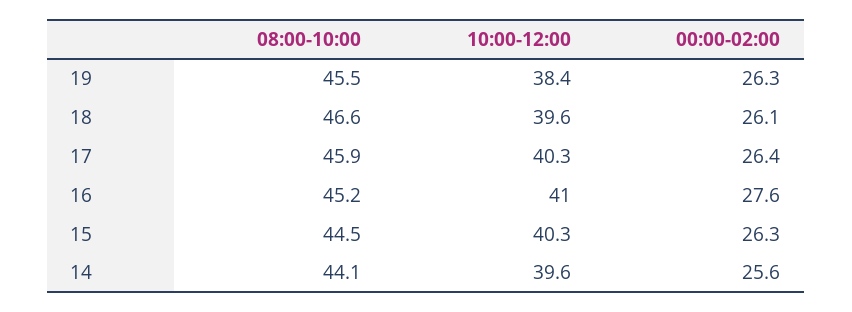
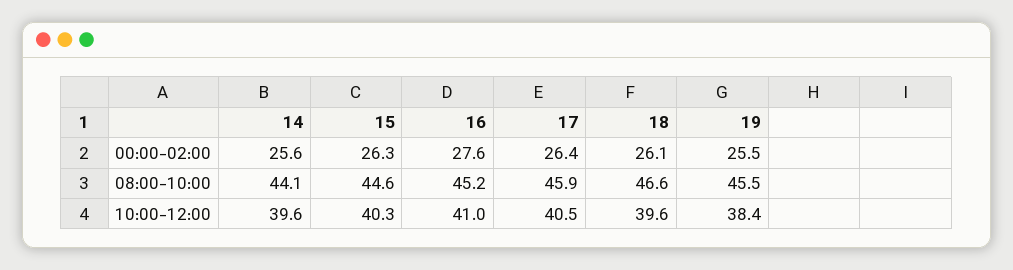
00:00-02:00, 19: 26.3 -> 25.5
10:00-12:00, 17: 40.3 -> 40.5
08:00-10:00, 15: 44.5 -> 44.6

